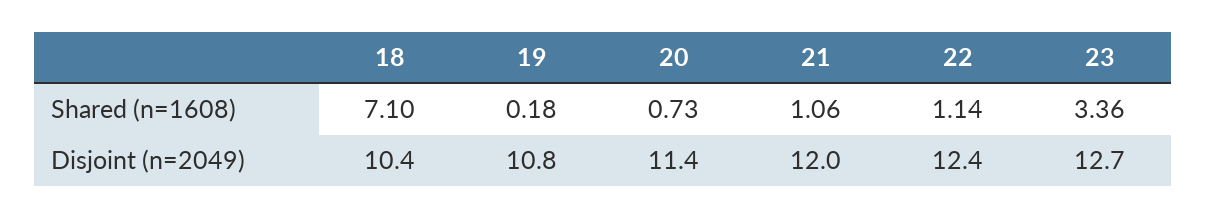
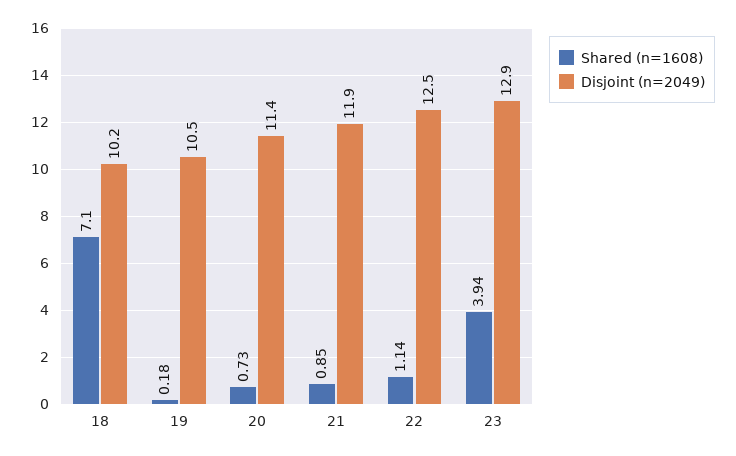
Shared (n=1608), 21: 1.06 -> 0.85
Shared (n=1608), 23: 3.36 -> 3.94
Disjoint (n=2049), 18: 10.4 -> 10.2
Disjoint (n=2049), 19: 10.8 -> 10.5
Disjoint (n=2049), 21: 12 -> 11.9
Disjoint (n=2049), 22: 12.4 -> 12.5
Disjoint (n=2049), 23: 12.7 -> 12.9

